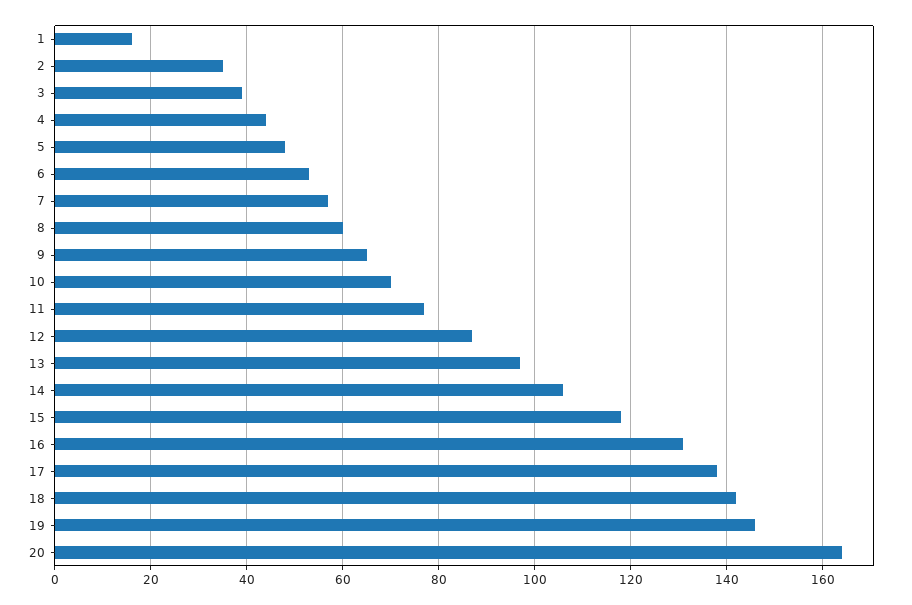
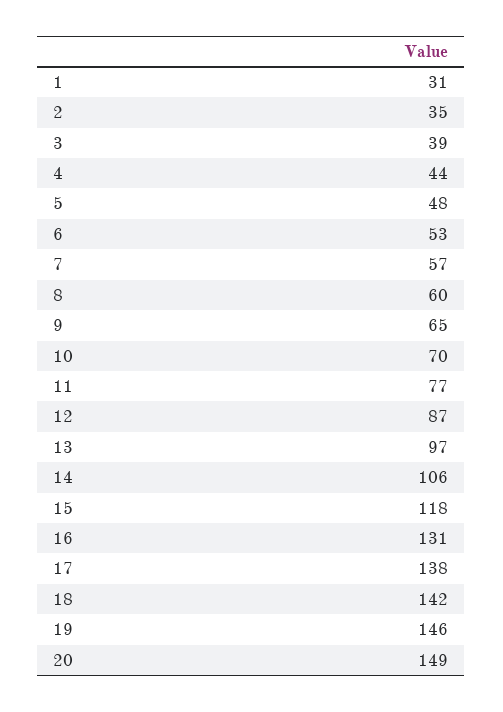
1: 15 -> 31
20: 165 -> 149

